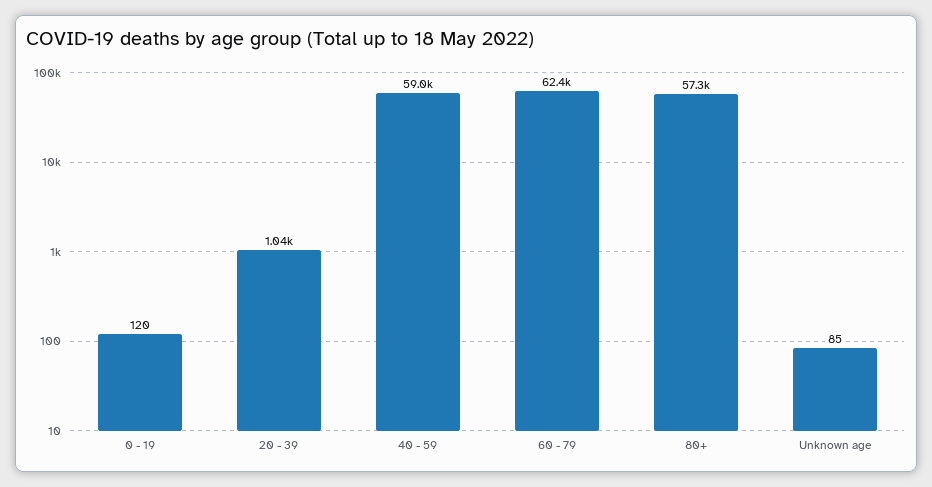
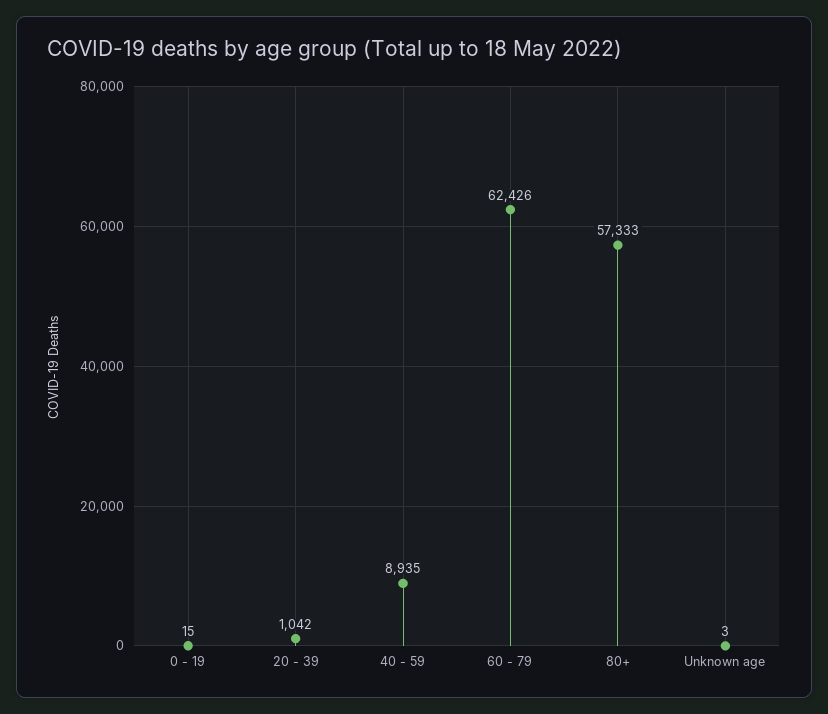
0 - 19: 120 -> 15
40 - 59: 59000 -> 8935
Unknown age: 85 -> 3

